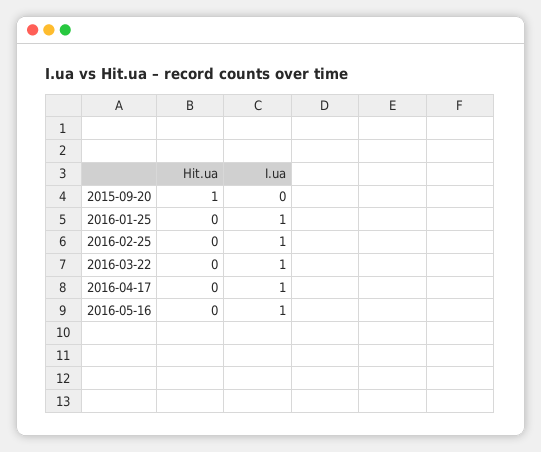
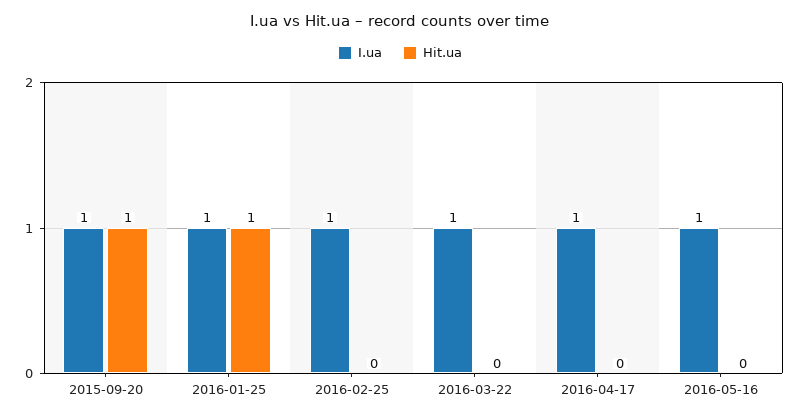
I.ua, 2015-09-20: 0 -> 1
Hit.ua, 2016-01-25: 0 -> 1

